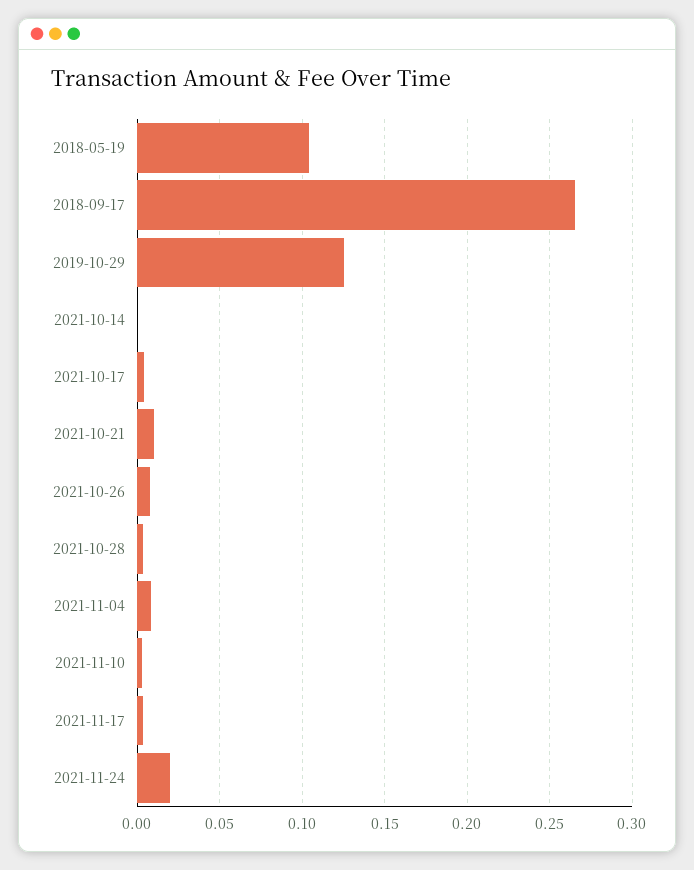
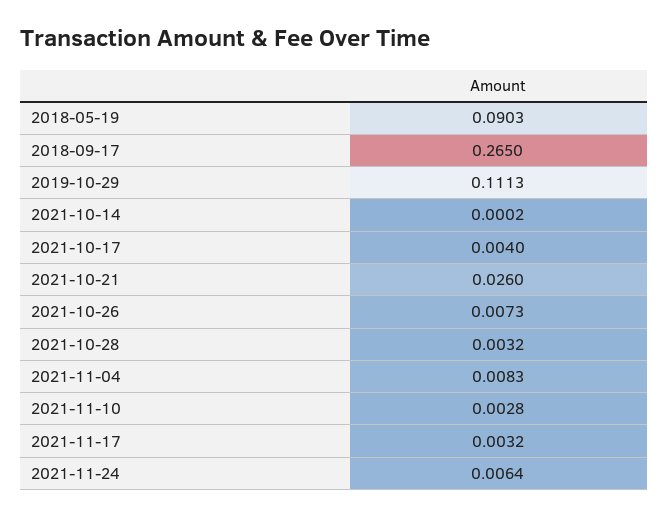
2018-05-19: 0.105 -> 0.0903
2019-10-29: 0.125 -> 0.1113
2021-10-21: 0.01 -> 0.026
2021-11-24: 0.02 -> 0.0064

